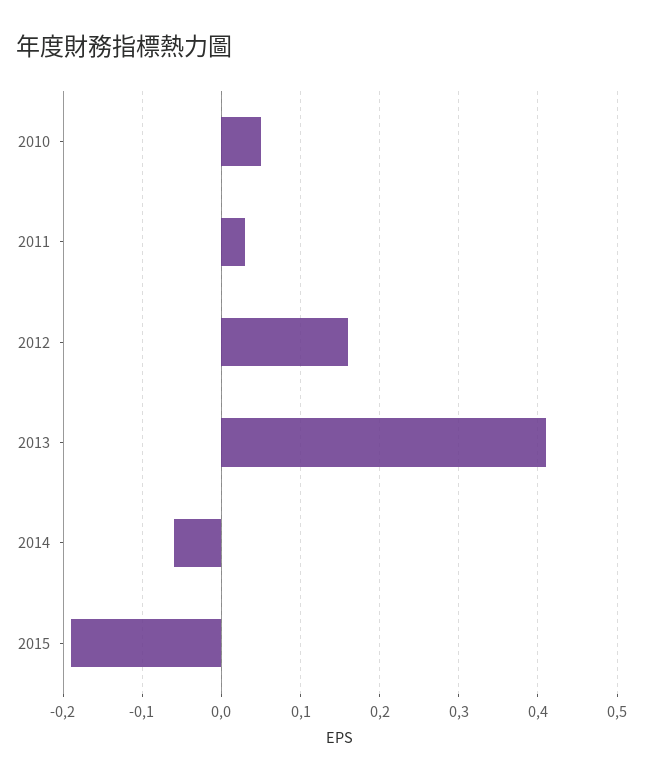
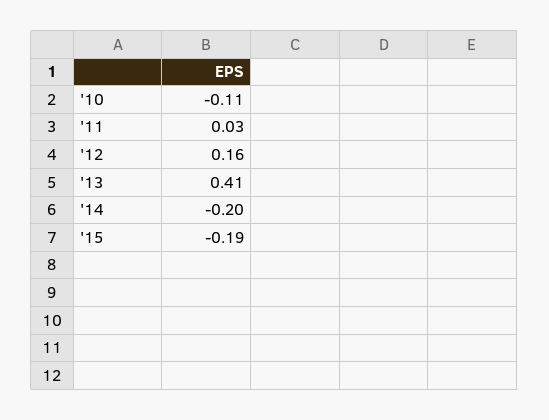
2010: 0.05 -> -0.11
2014: -0.06 -> -0.2

